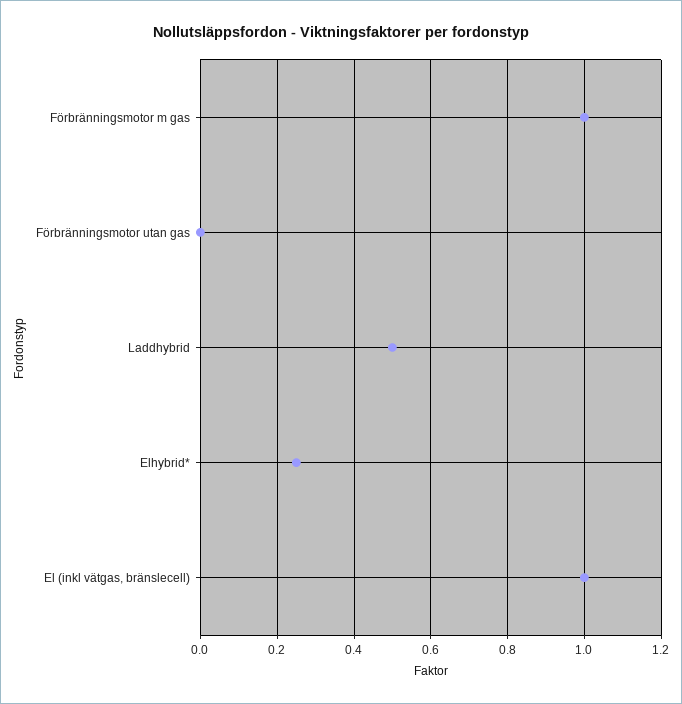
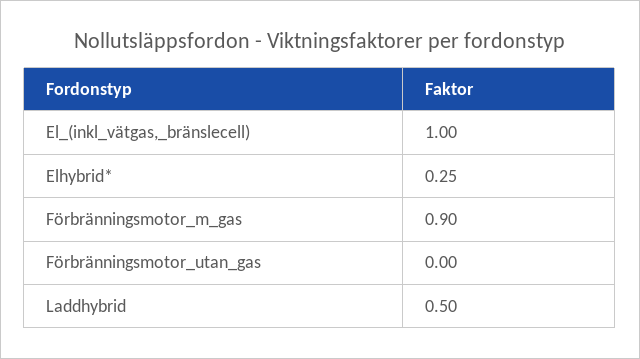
Förbränningsmotor m gas: 1 -> 0.9

